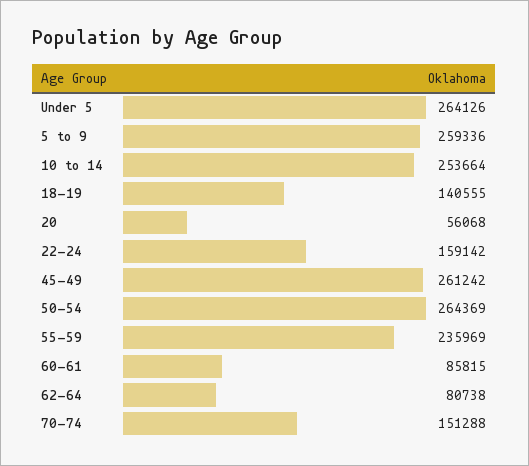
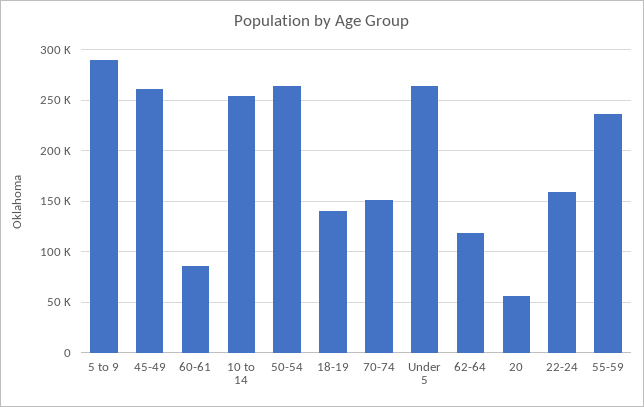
5 to 9: 259336 -> 290000
62-64: 80738 -> 120000

